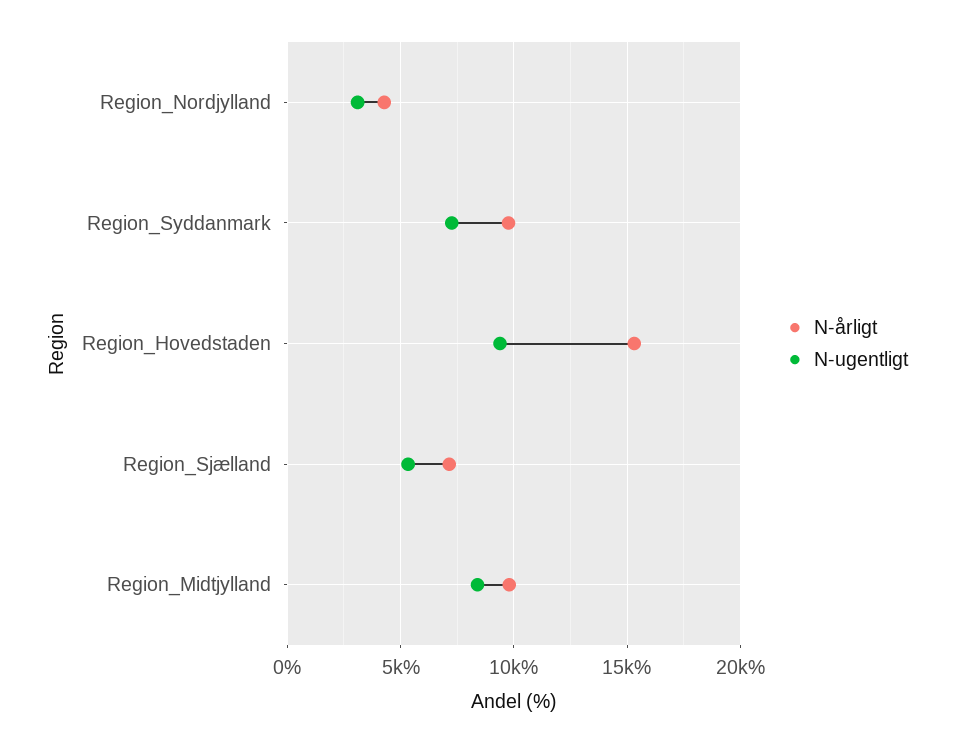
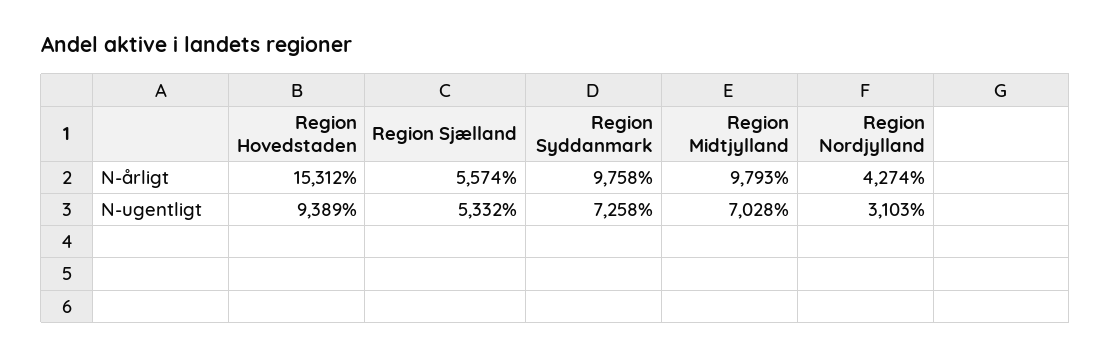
N-årligt, Region_Sjælland: 7000 -> 5574
N-ugentligt, Region_Midtjylland: 8500 -> 7028

